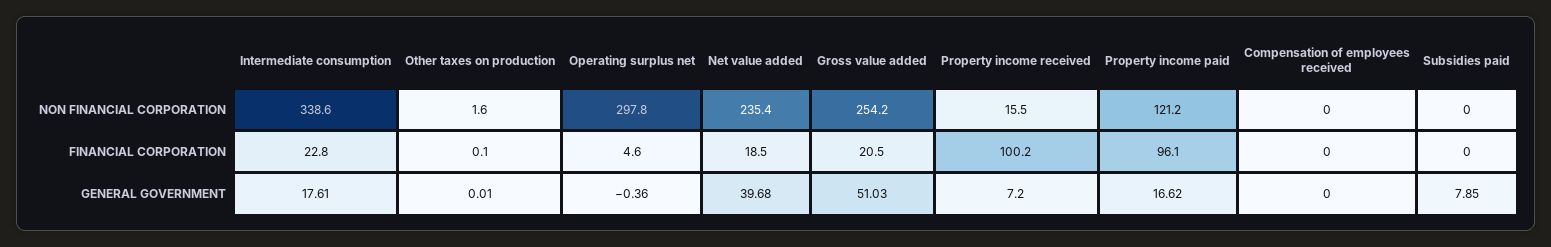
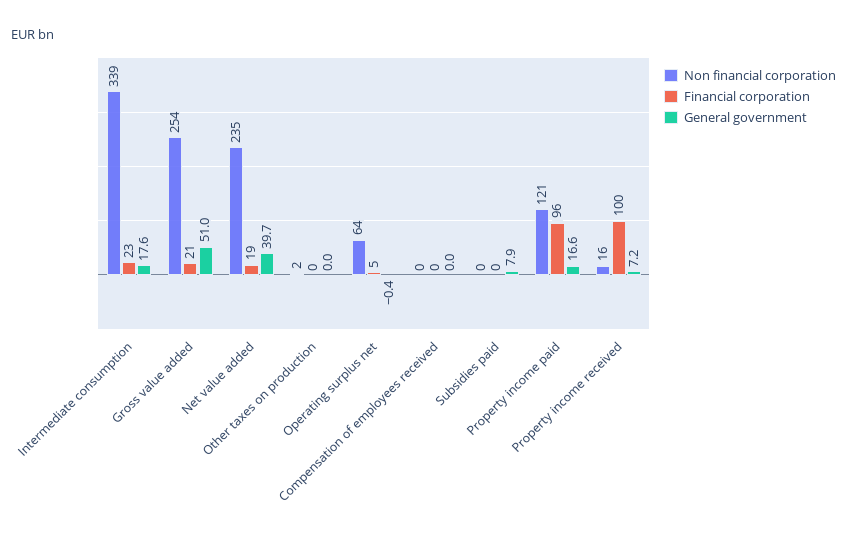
NON FINANCIAL CORPORATION, Operating surplus net: 297.8 -> 64

